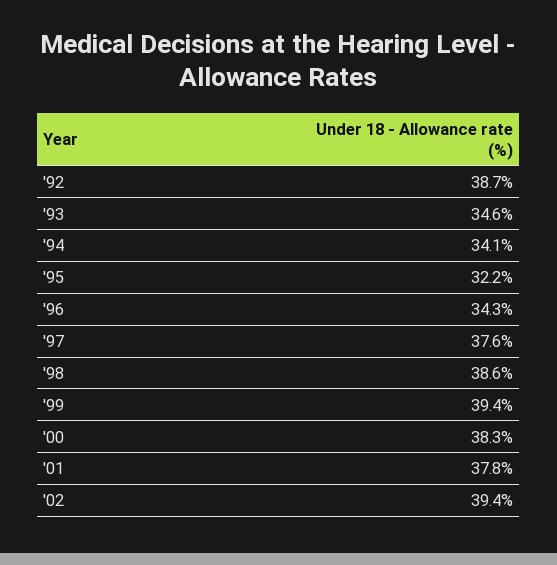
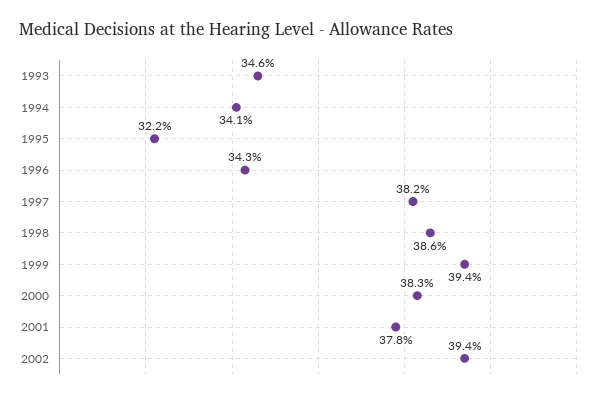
'92: 38.7 -> none
'97: 37.6 -> 38.2

